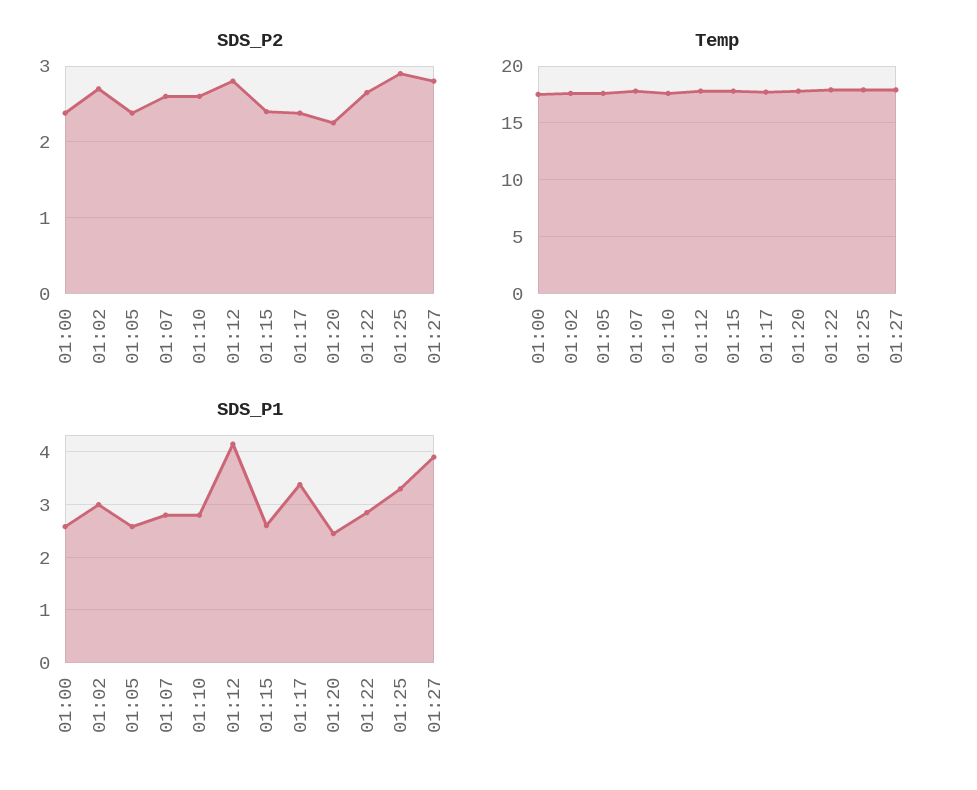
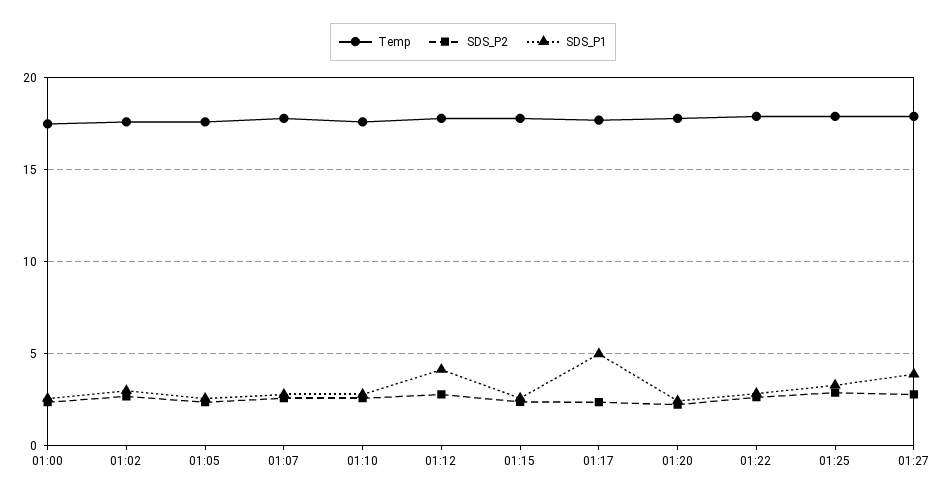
SDS_P1, 01:17: 3.4 -> 5

